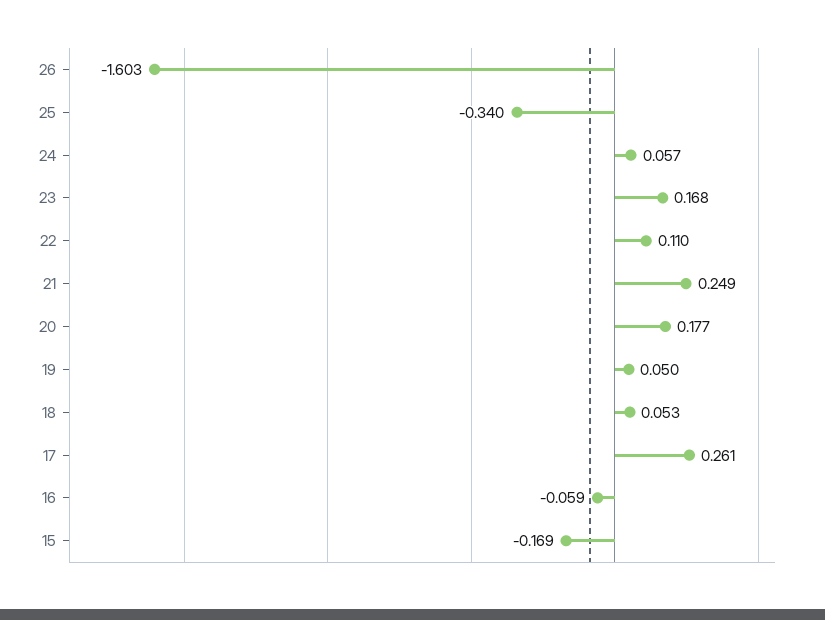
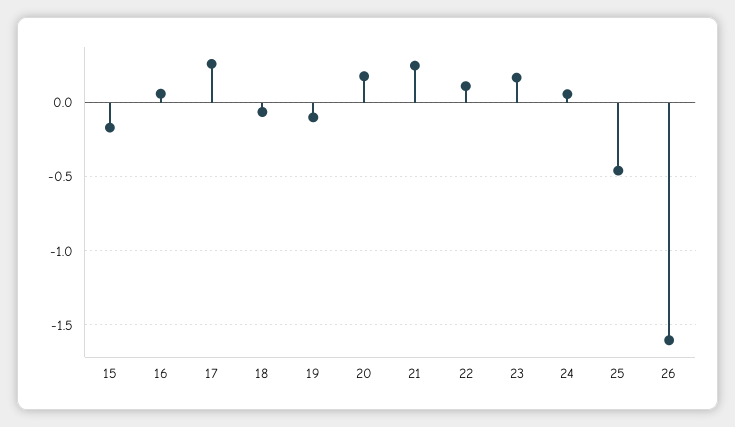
25: -0.34 -> -0.45
19: 0.05 -> -0.1
18: 0.053 -> -0.05
16: -0.059 -> 0.05

